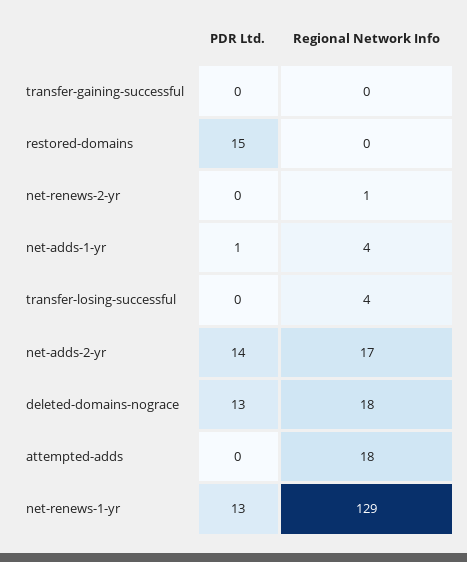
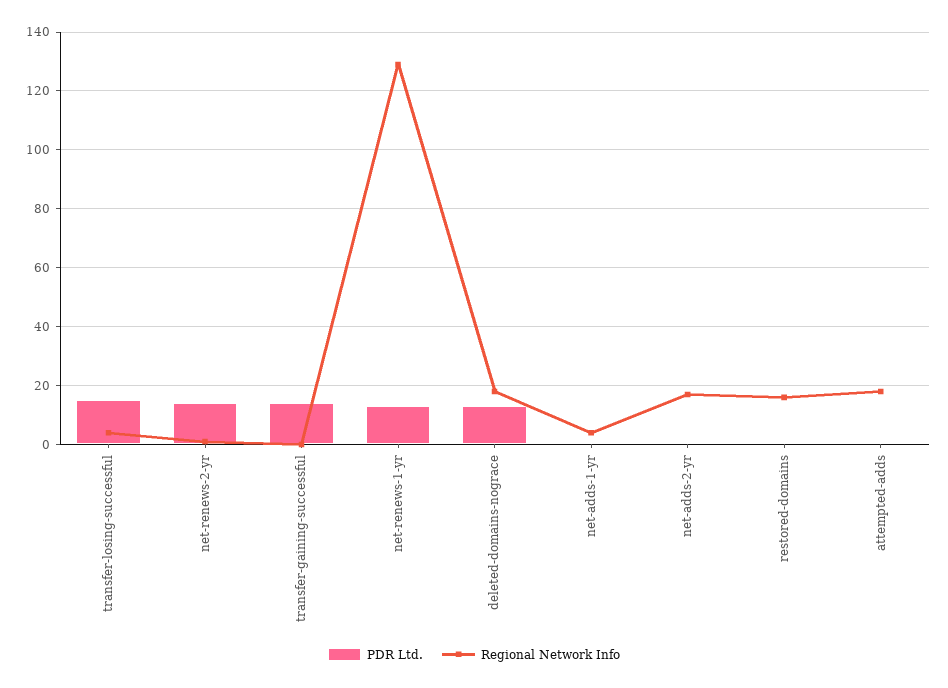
PDR Ltd., transfer-gaining-successful: 0 -> 15
PDR Ltd., restored-domains: 15 -> 0
Regional Network Info, restored-domains: 0 -> 15
PDR Ltd., net-renews-2-yr: 0 -> 15
PDR Ltd., transfer-losing-successful: 0 -> 15
PDR Ltd., net-adds-2-yr: 14 -> 0

